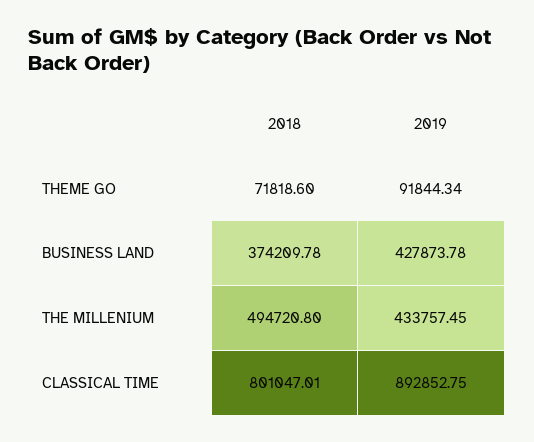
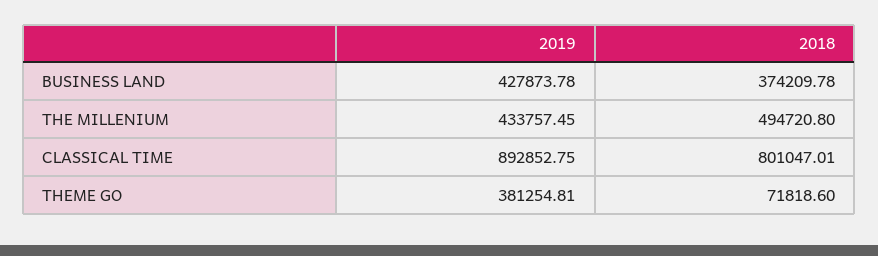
2019, THEME GO: 91844.34 -> 381254.81

